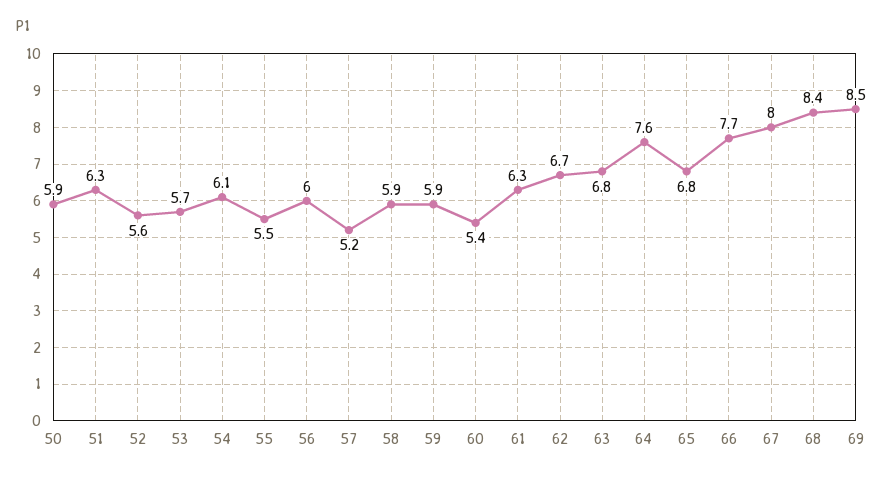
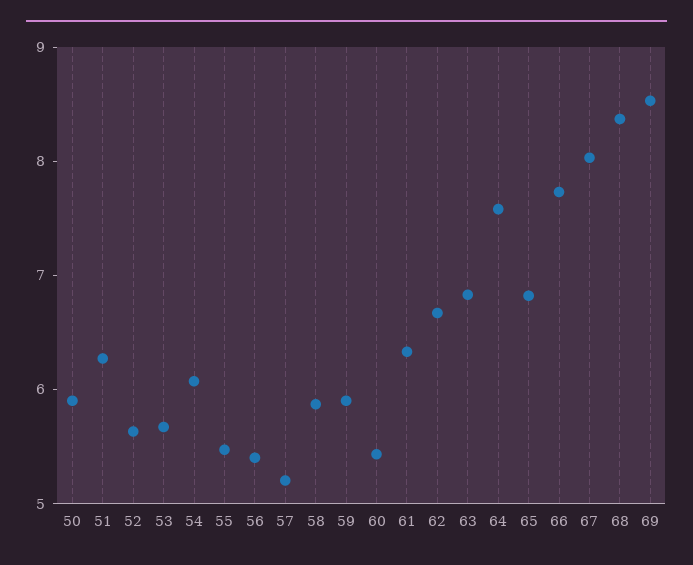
56: 6 -> 5.4

